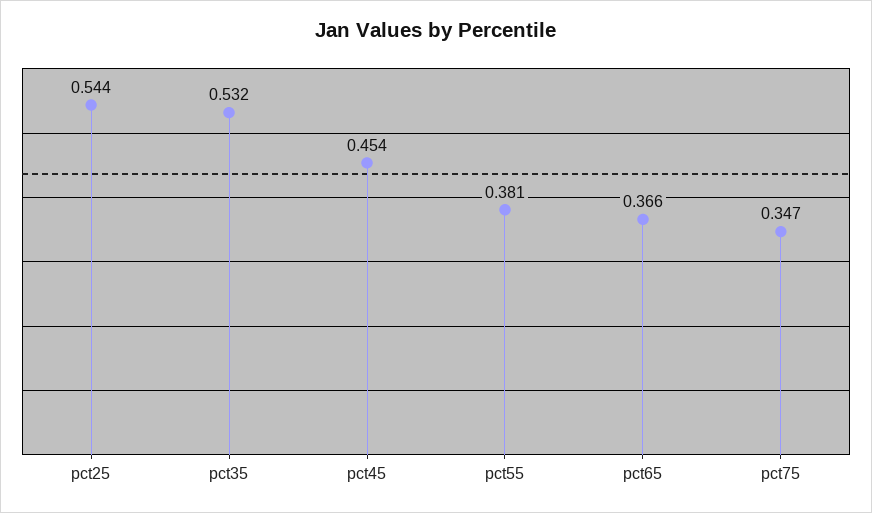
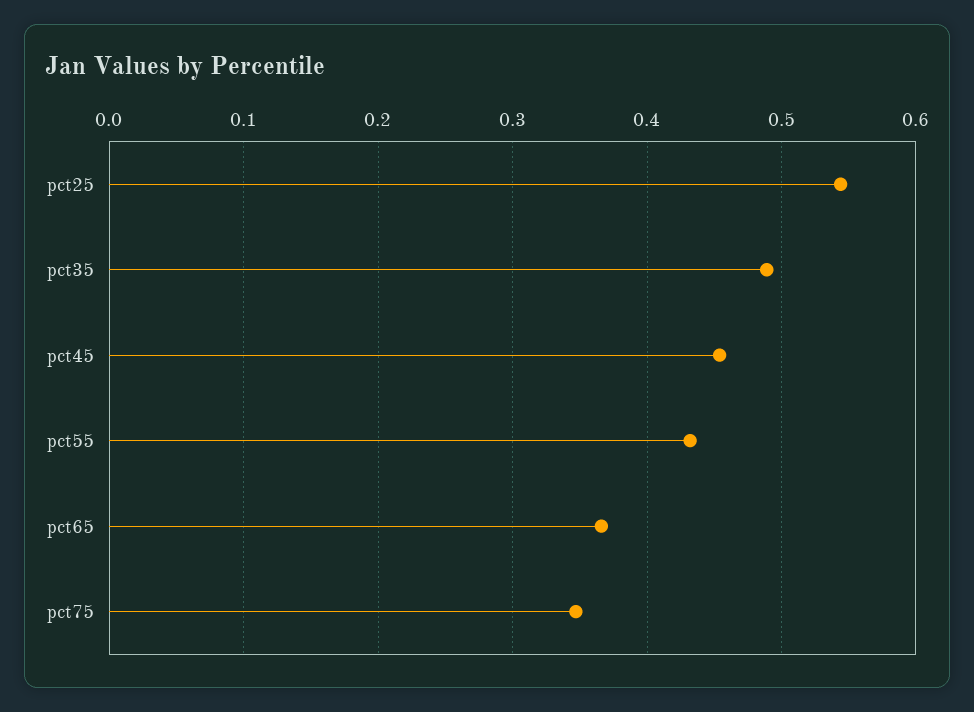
pct35: 0.532 -> 0.49
pct55: 0.381 -> 0.43

